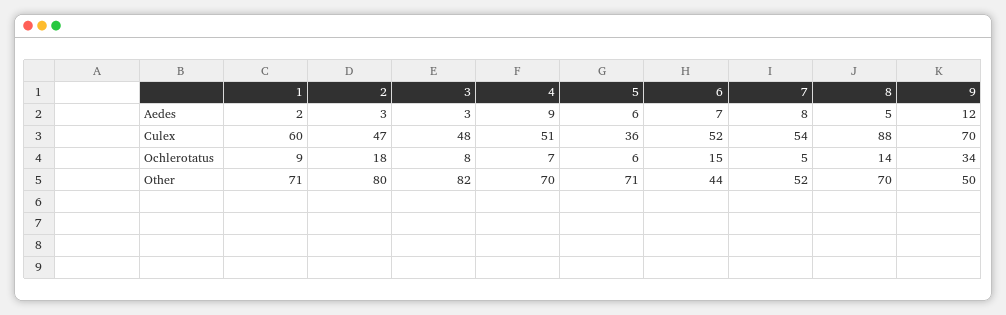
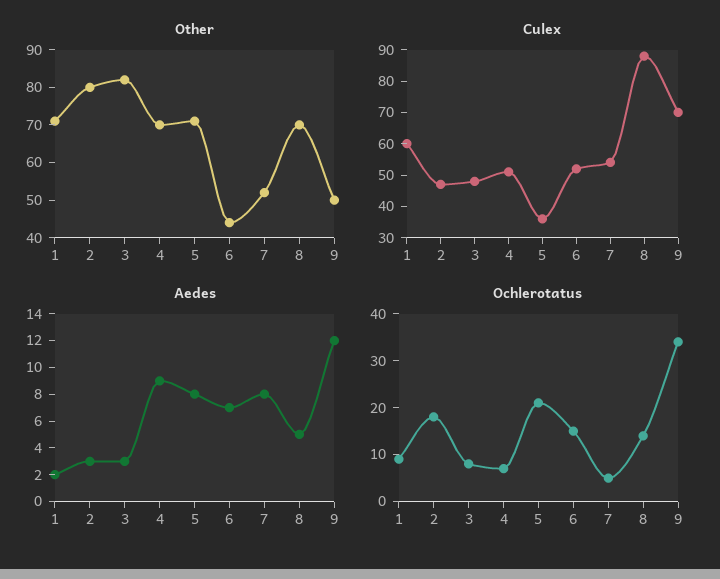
Aedes, 5: 6 -> 8
Ochlerotatus, 5: 6 -> 20

